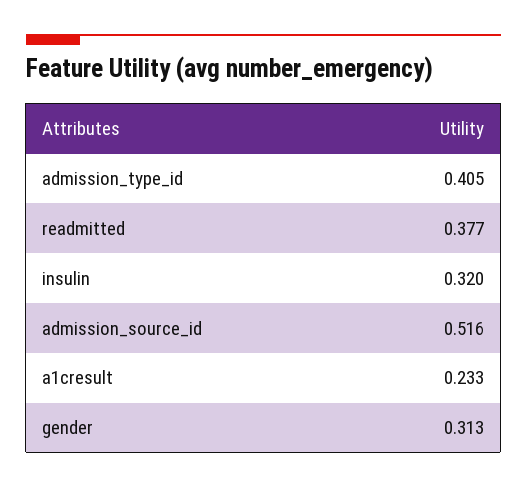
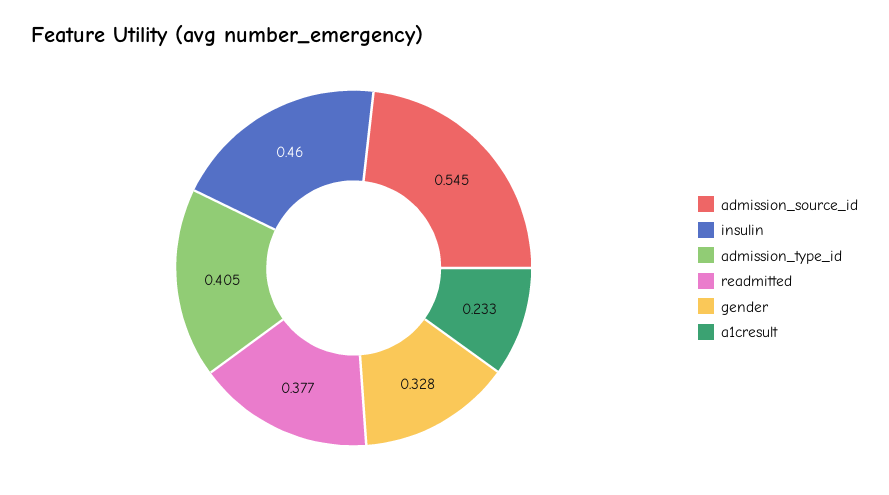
insulin: 0.32 -> 0.46
admission_source_id: 0.516 -> 0.545
gender: 0.313 -> 0.328

